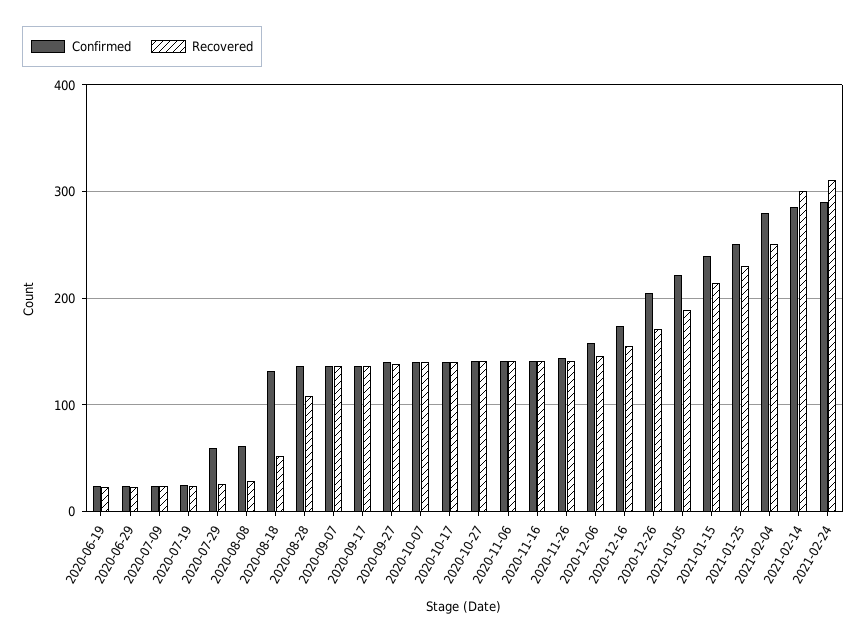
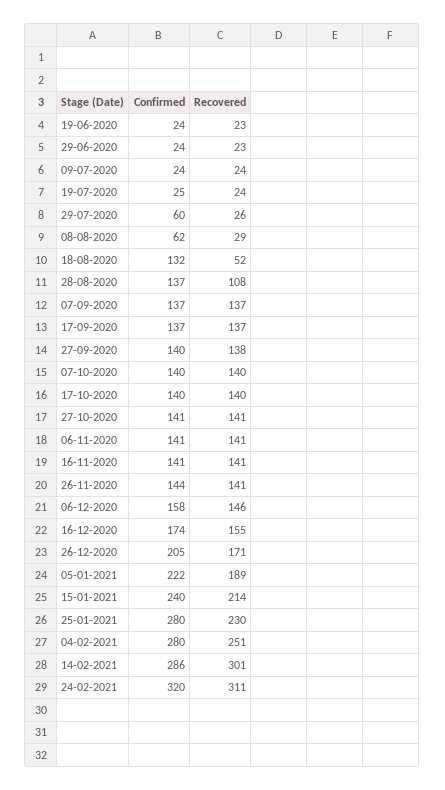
Confirmed, 2021-01-25: 250 -> 280
Confirmed, 2021-02-24: 290 -> 320

